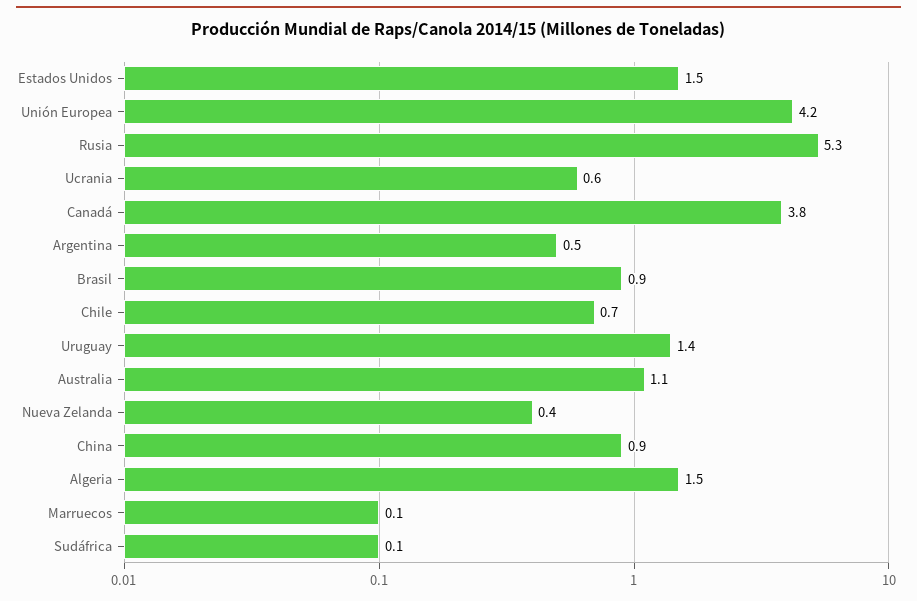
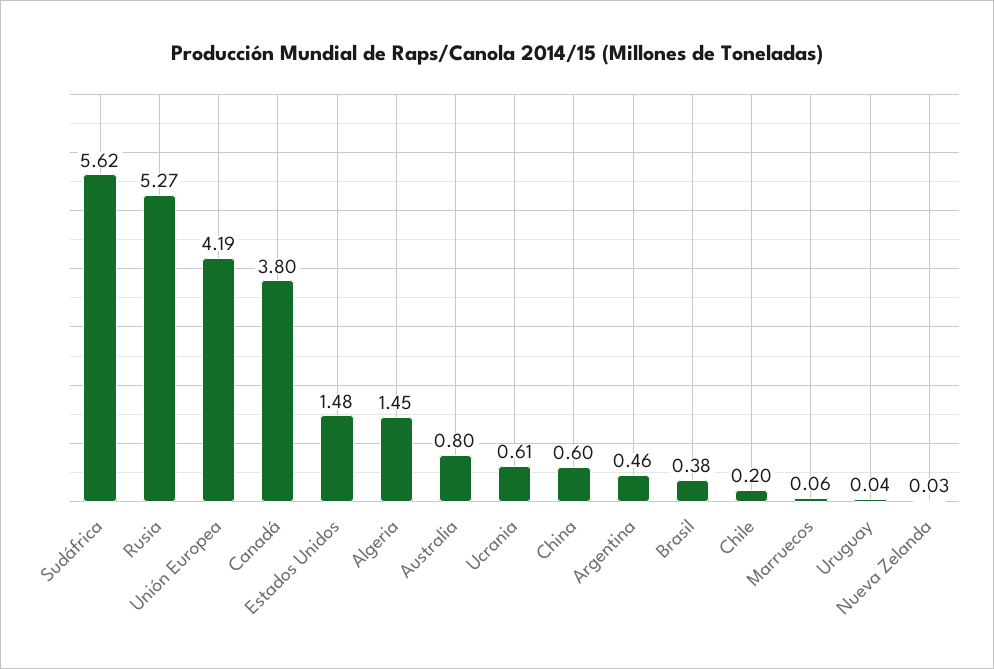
Brasil: 0.9 -> 0.38
Chile: 0.7 -> 0.2
Uruguay: 1.4 -> 0.04
Australia: 1.1 -> 0.8
Nueva Zelanda: 0.4 -> 0.03
China: 0.9 -> 0.6
Sudáfrica: 0.1 -> 5.62

